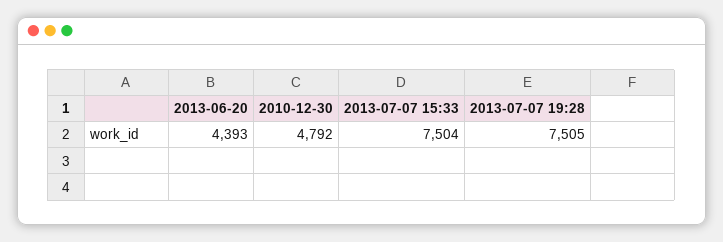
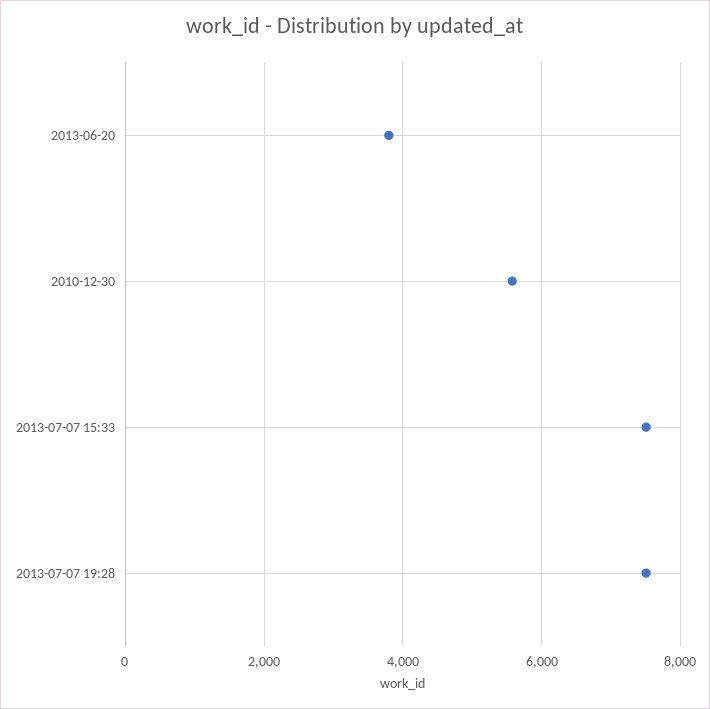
2013-06-20: 4393 -> 3800
2010-12-30: 4792 -> 5600

